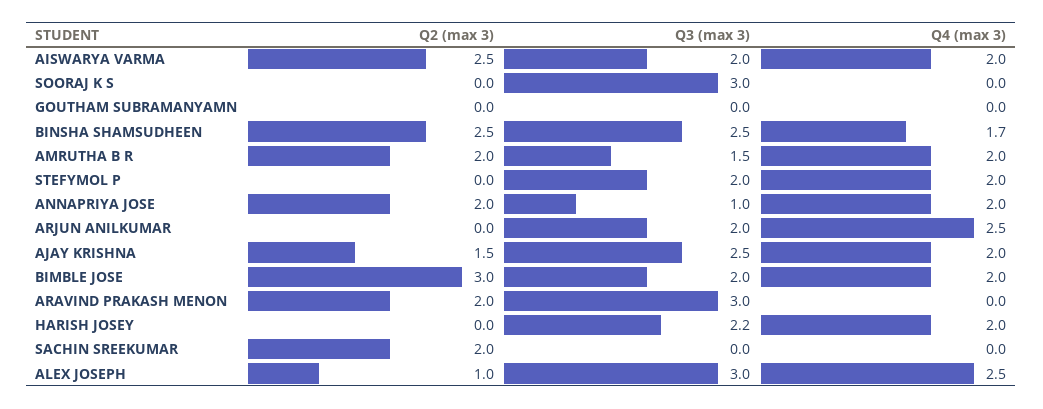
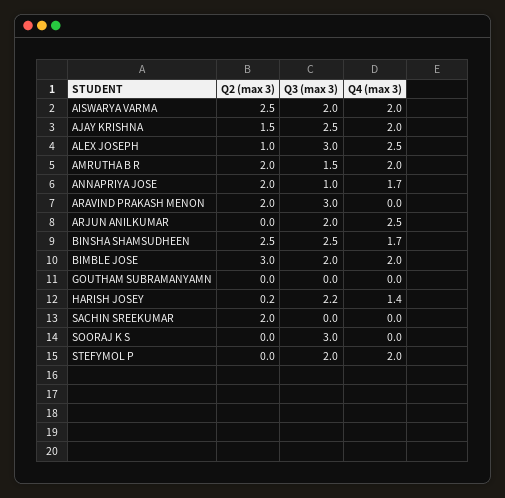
Q4 (max 3), ANNAPRIYA JOSE: 2 -> 1.7
Q2 (max 3), HARISH JOSEY: 0 -> 0.2
Q4 (max 3), HARISH JOSEY: 2 -> 1.4

